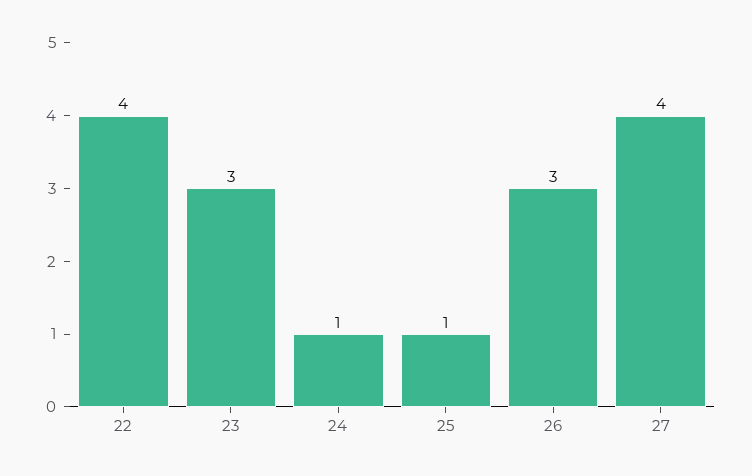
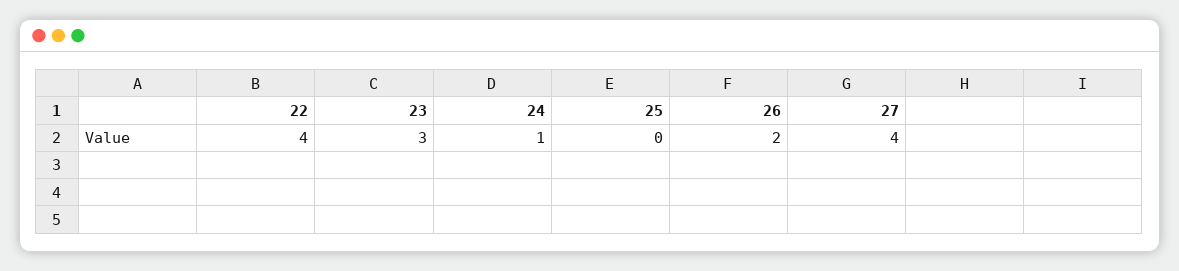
25: 1 -> 0
26: 3 -> 2

